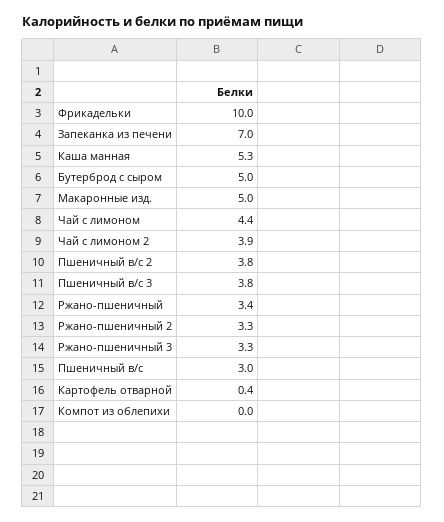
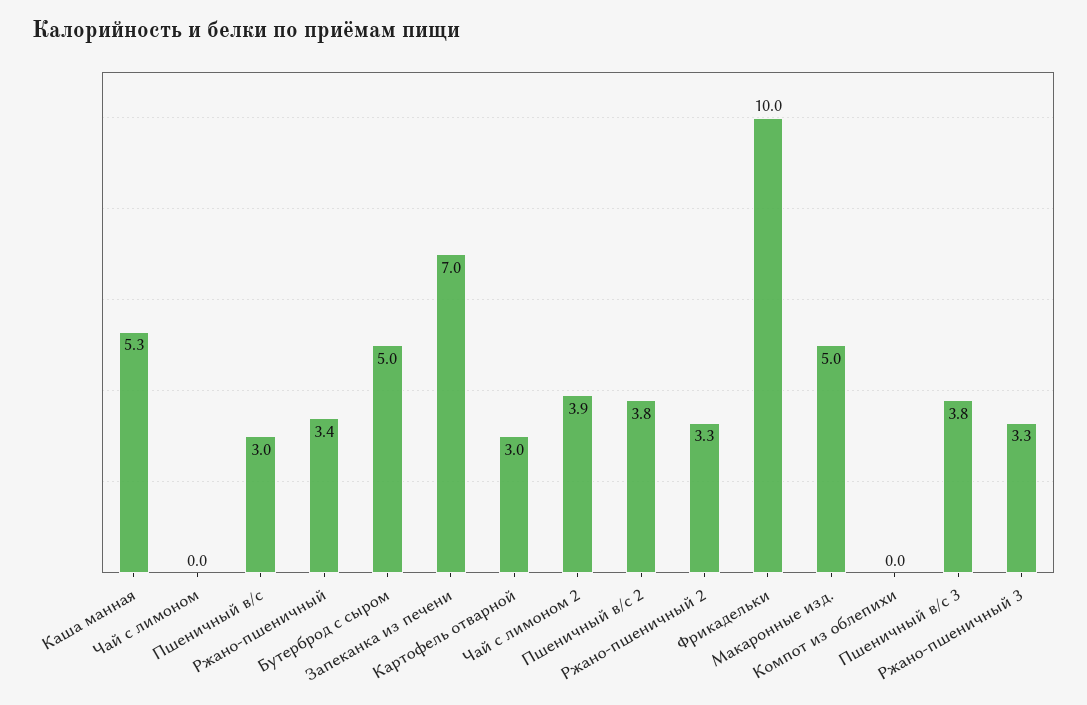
Чай с лимоном: 4.4 -> 0
Картофель отварной: 0.4 -> 3

